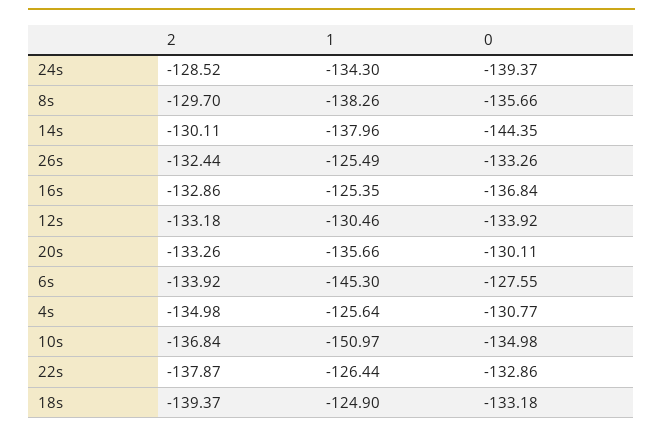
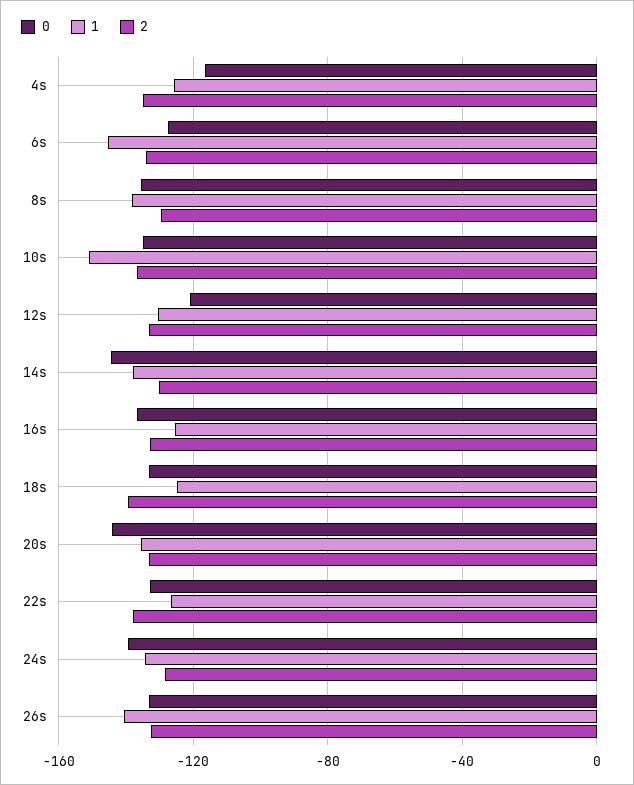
1, 26s: -125.49 -> -140
0, 12s: -133.92 -> -120
0, 20s: -130.11 -> -145
0, 4s: -130.77 -> -115

